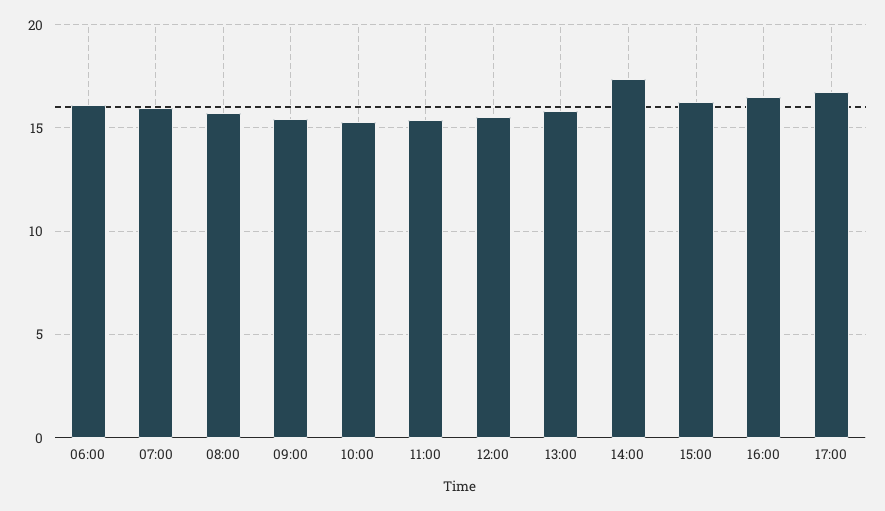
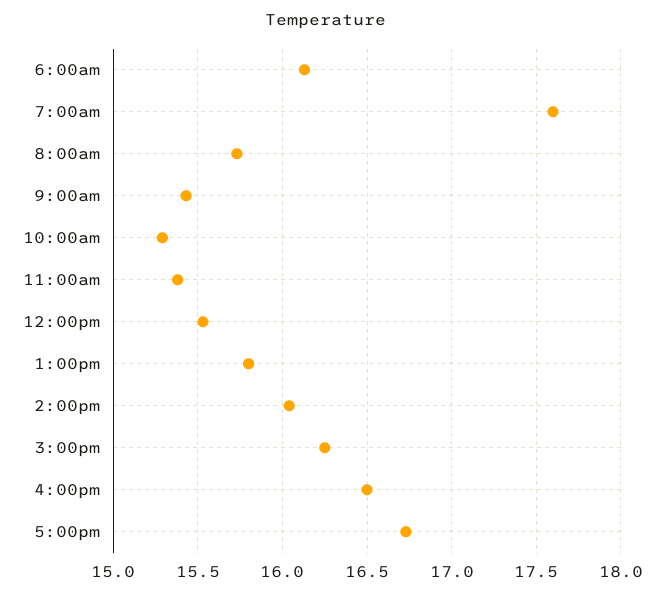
07:00: 16 -> 17.6
14:00: 17.5 -> 16.05

